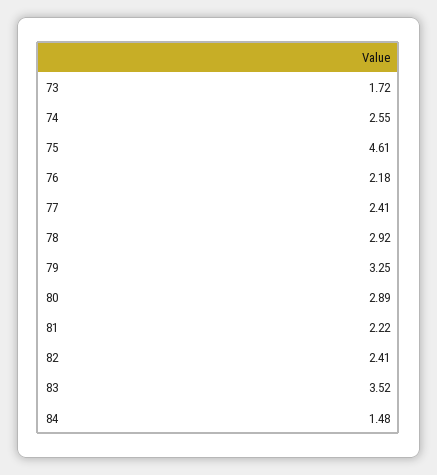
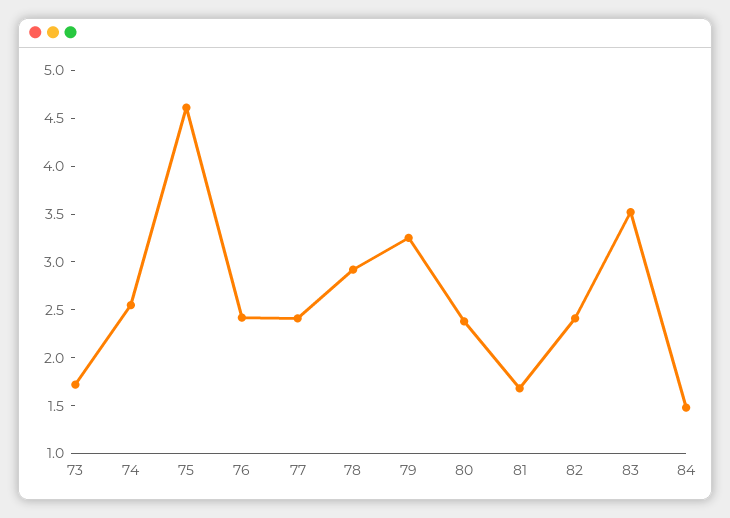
76: 2.18 -> 2.4
80: 2.89 -> 2.4
81: 2.22 -> 1.7

